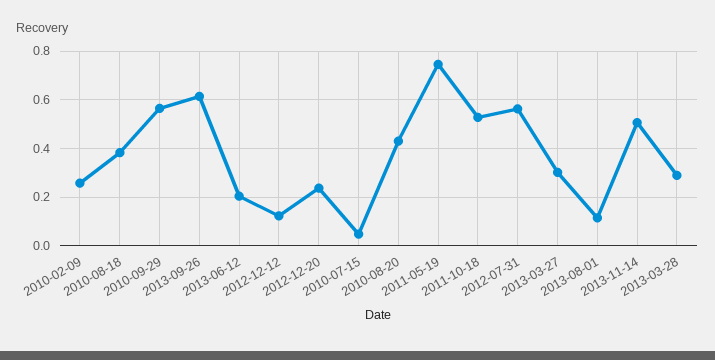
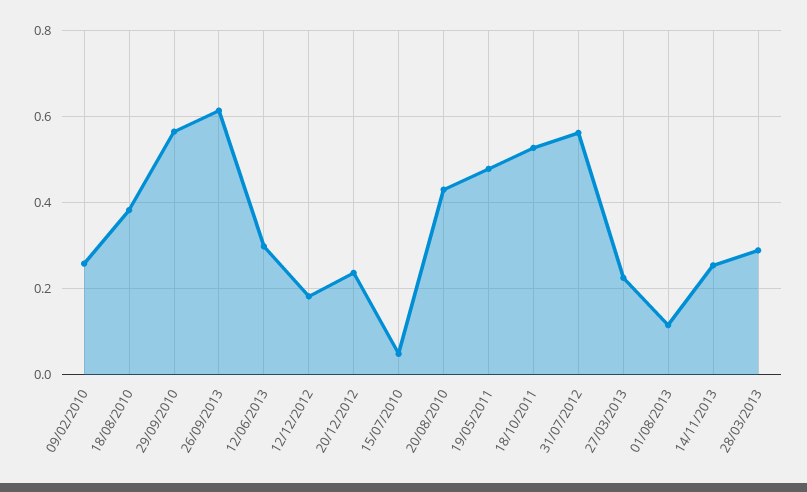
2013-06-12: 0.2 -> 0.3
2012-12-12: 0.125 -> 0.18
2011-05-19: 0.75 -> 0.48
2013-03-27: 0.3 -> 0.22
2013-11-14: 0.5 -> 0.26

